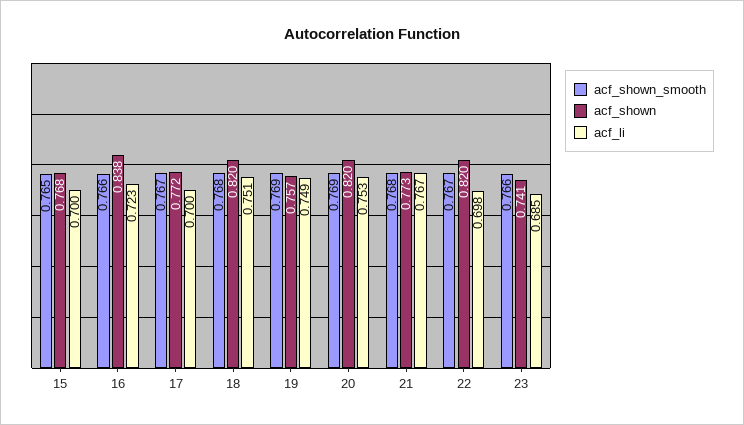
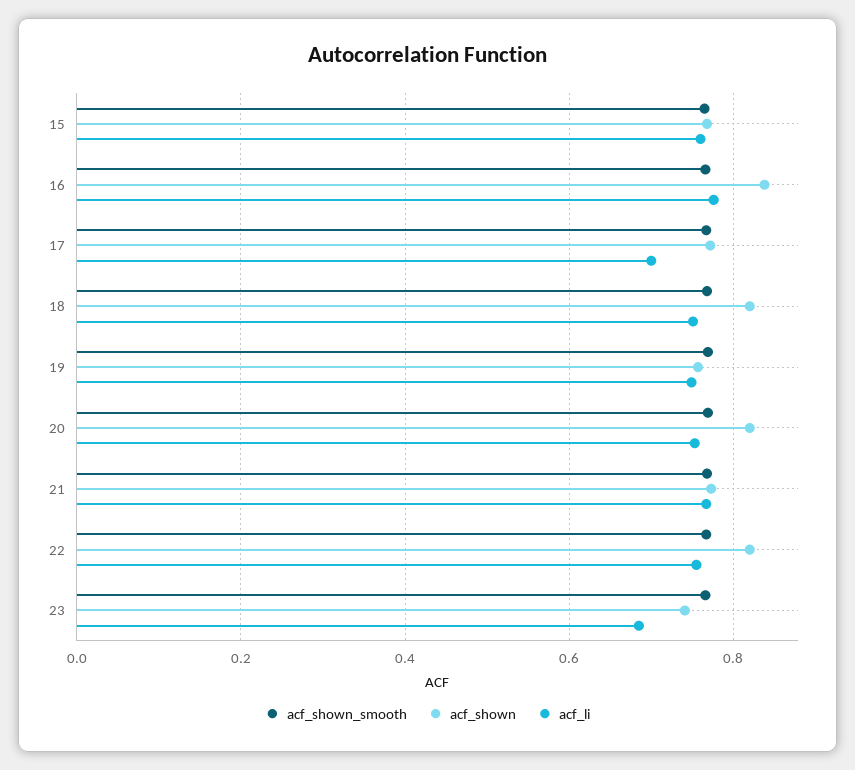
acf_li, 15: 0.7 -> 0.76
acf_li, 16: 0.723 -> 0.78
acf_li, 22: 0.698 -> 0.76

